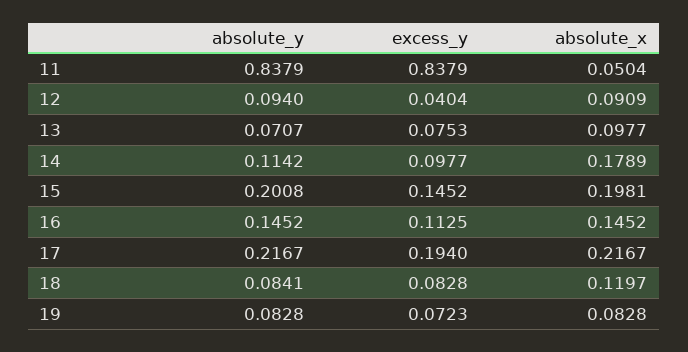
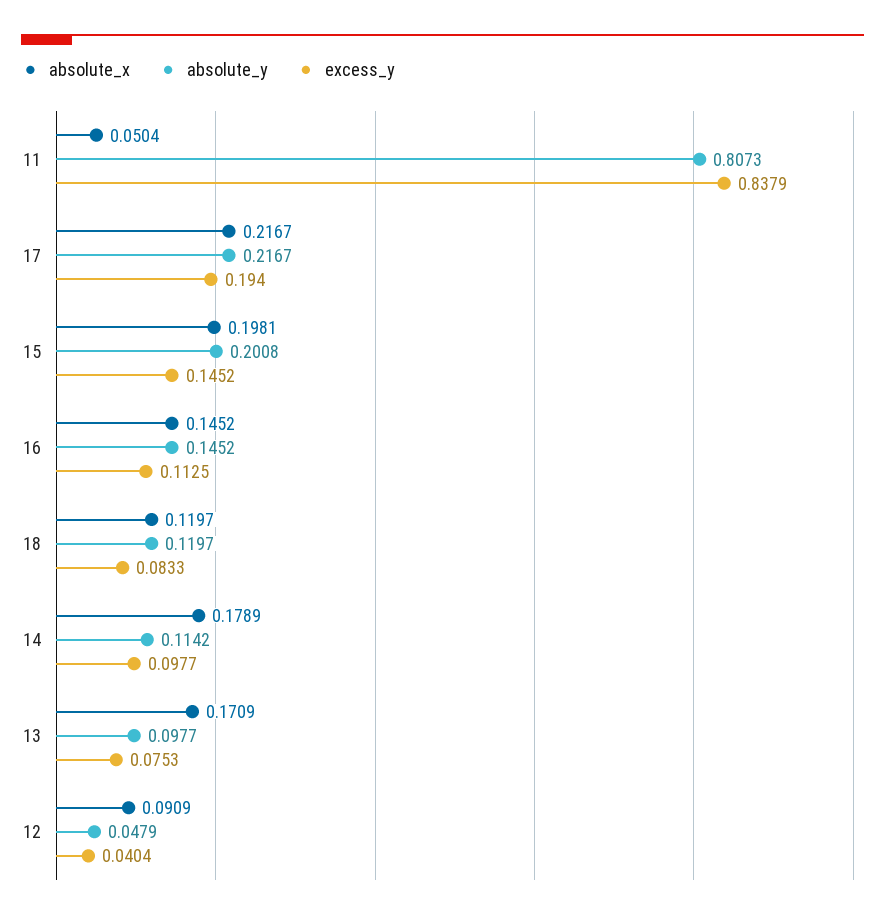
absolute_y, 11: 0.8379 -> 0.8073
absolute_y, 12: 0.094 -> 0.0479
absolute_y, 13: 0.0707 -> 0.0977
absolute_x, 13: 0.0977 -> 0.1709
absolute_y, 18: 0.0841 -> 0.1197
excess_y, 18: 0.0828 -> 0.0833
absolute_y, 19: 0.0828 -> none
excess_y, 19: 0.0723 -> none
absolute_x, 19: 0.0828 -> none

